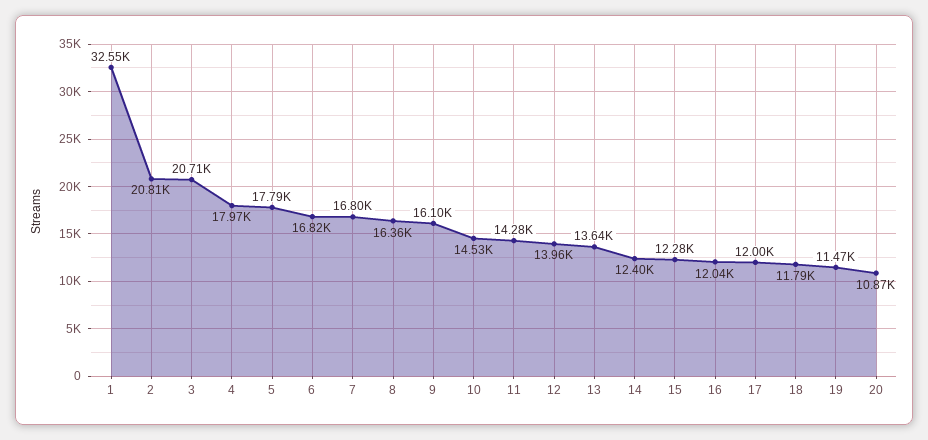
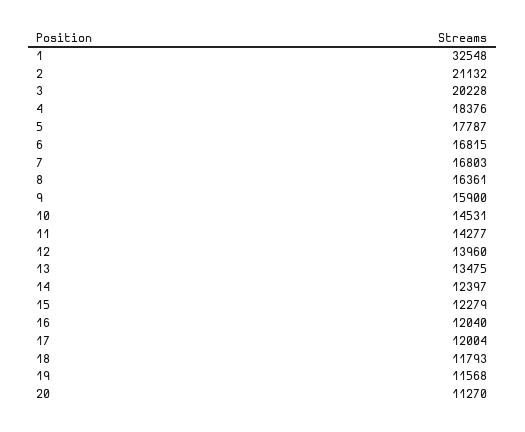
2: 20810 -> 21132
3: 20710 -> 20228
4: 17970 -> 18376
9: 16100 -> 15900
13: 13640 -> 13475
19: 11470 -> 11568
20: 10870 -> 11270

